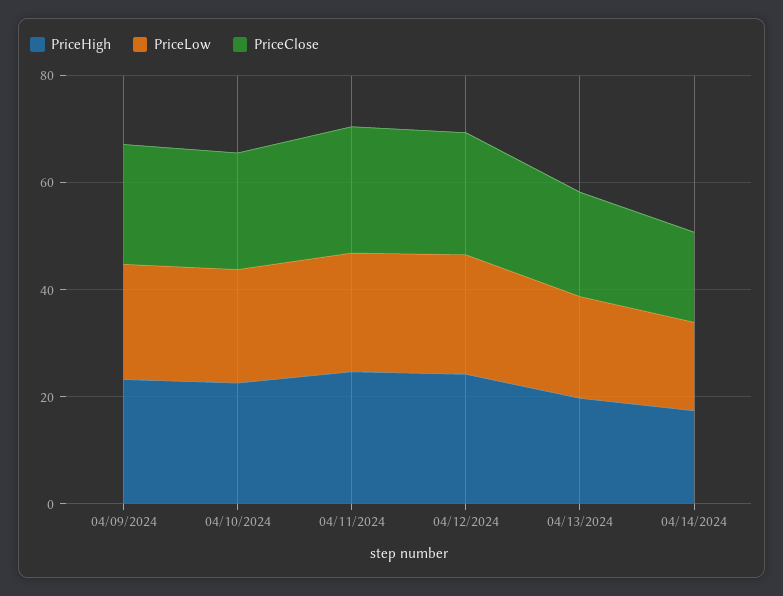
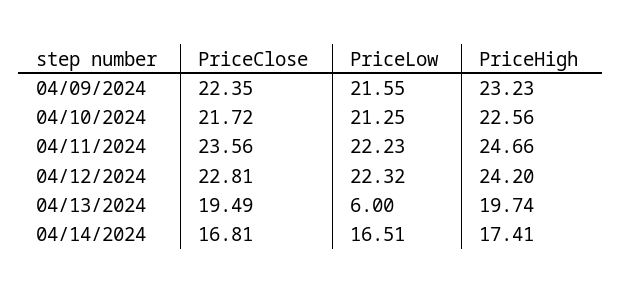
PriceLow, 04/13/2024: 20 -> 6

